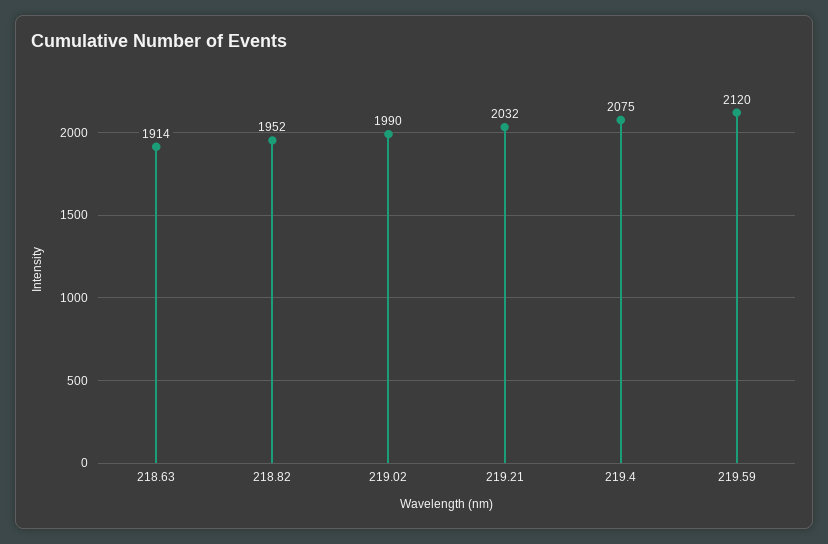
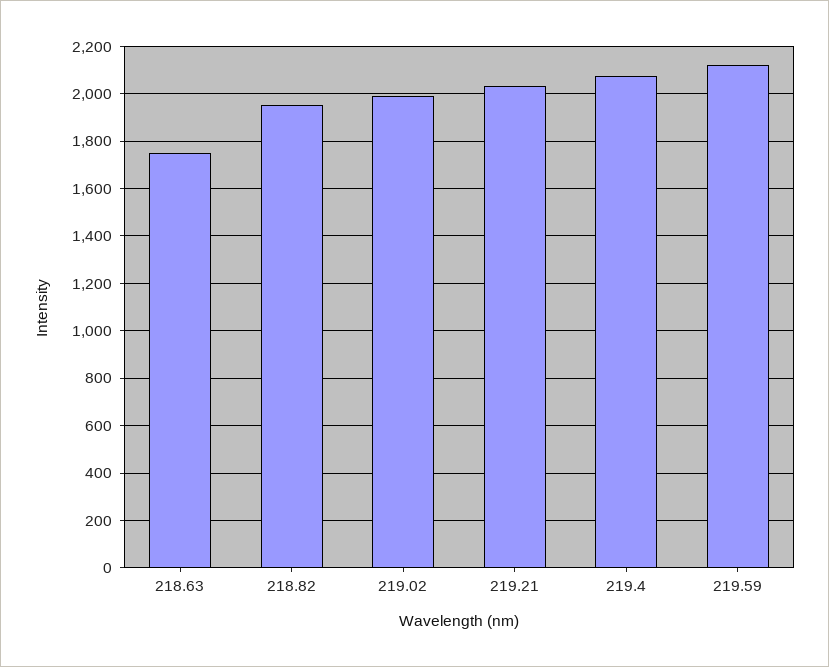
218.63: 1914 -> 1750

